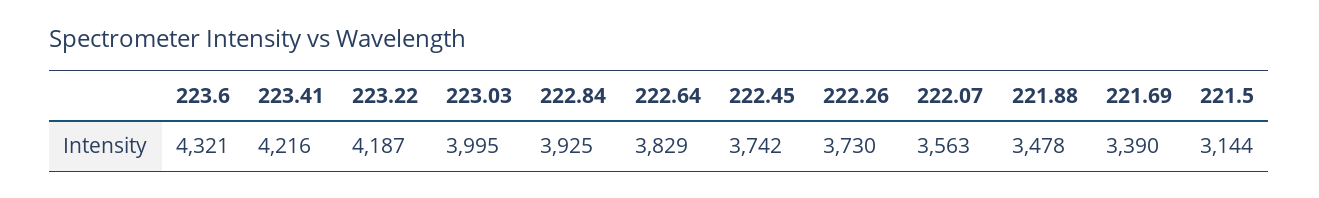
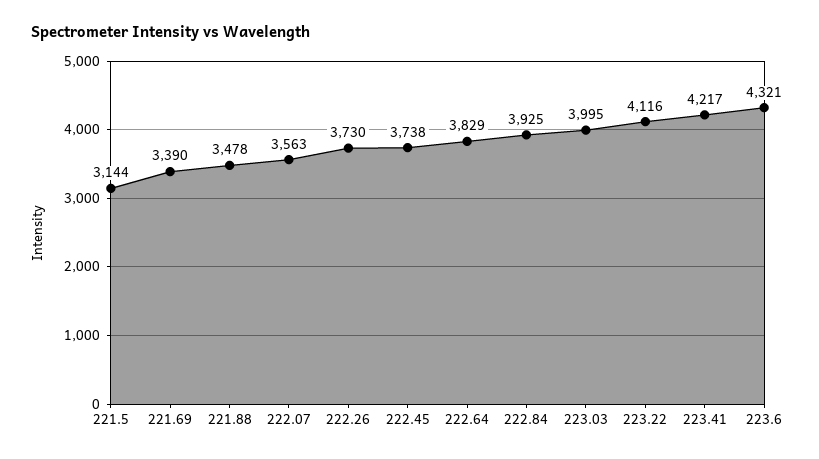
223.41: 4216 -> 4217
223.22: 4187 -> 4116
222.45: 3742 -> 3738

